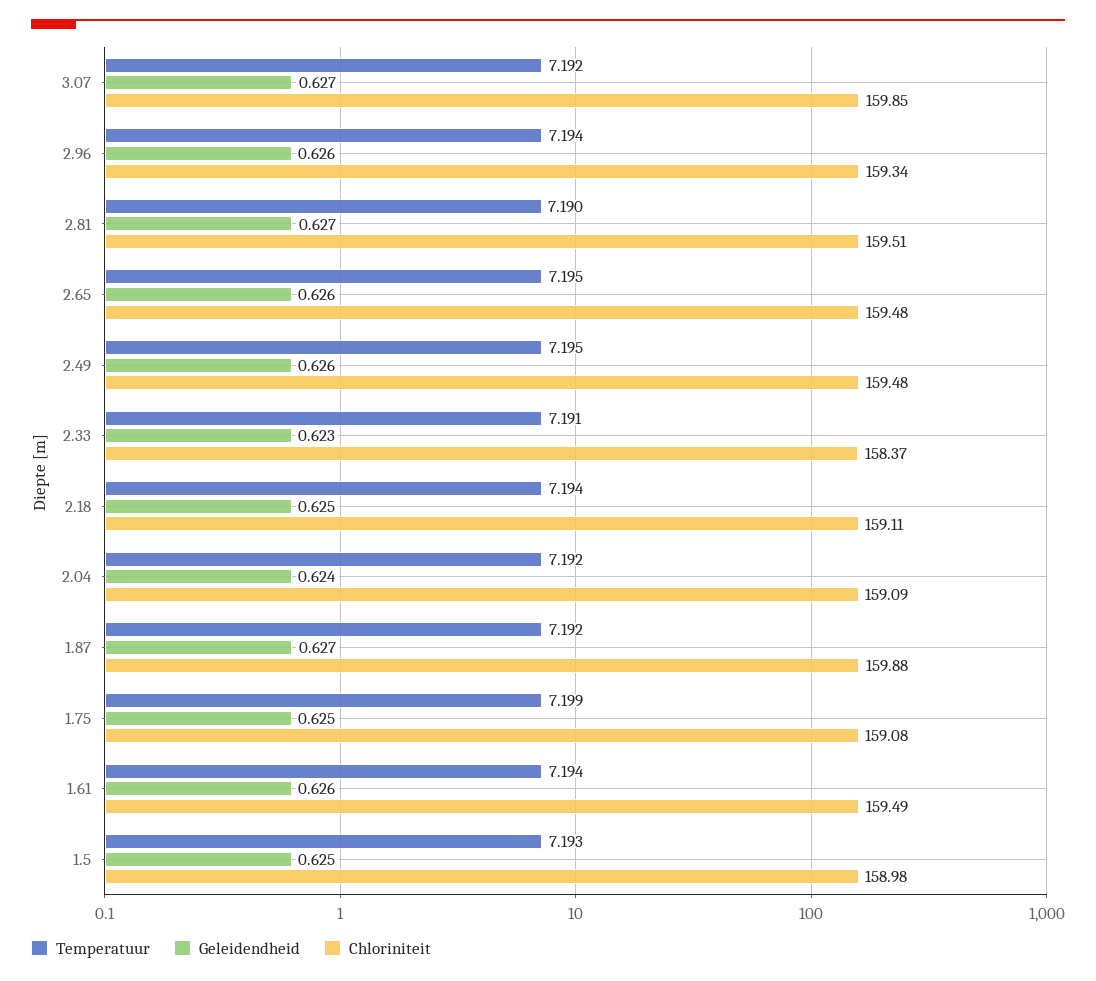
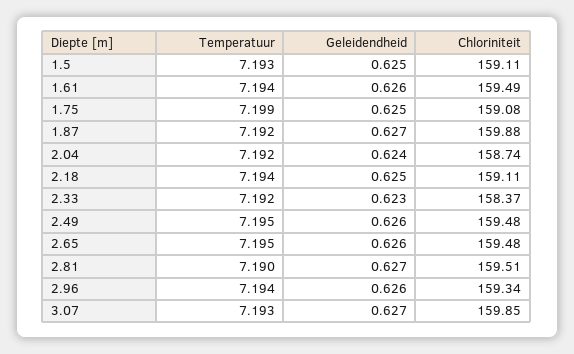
Temperatuur, 3.07: 7.192 -> 7.193
Temperatuur, 2.33: 7.191 -> 7.192
Chloriniteit, 2.04: 159.09 -> 158.74
Chloriniteit, 1.5: 158.98 -> 159.11

